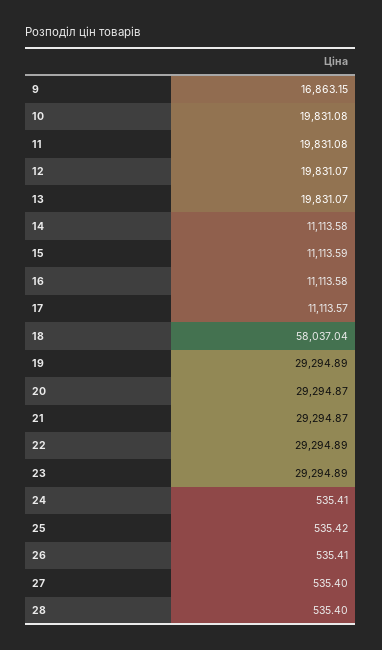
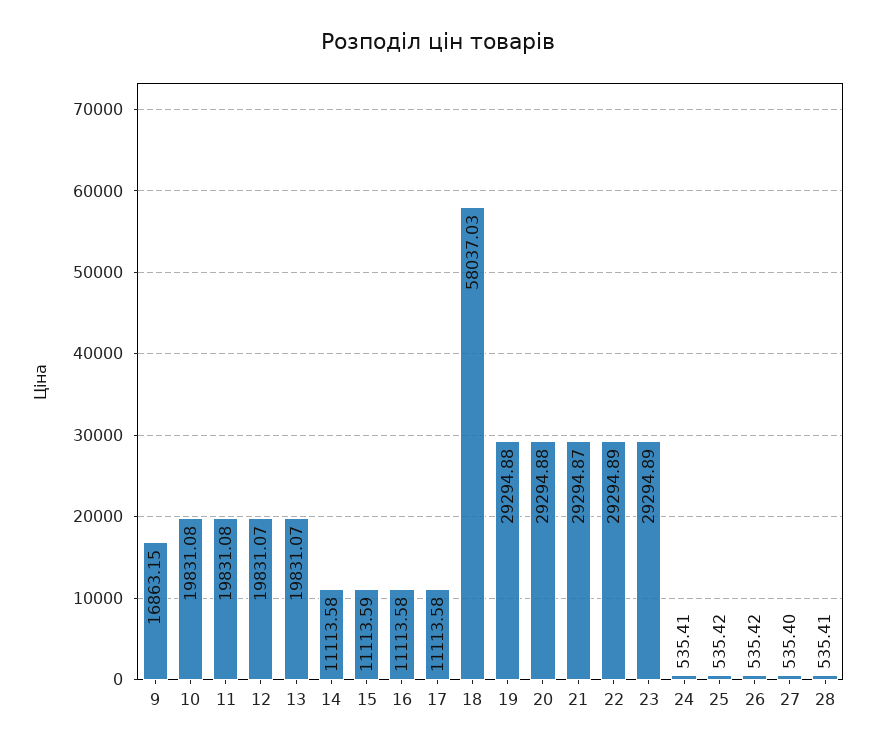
17: 11113.57 -> 11113.58
18: 58037.04 -> 58037.03
19: 29294.89 -> 29294.88
20: 29294.87 -> 29294.88
26: 535.41 -> 535.42
28: 535.4 -> 535.41

